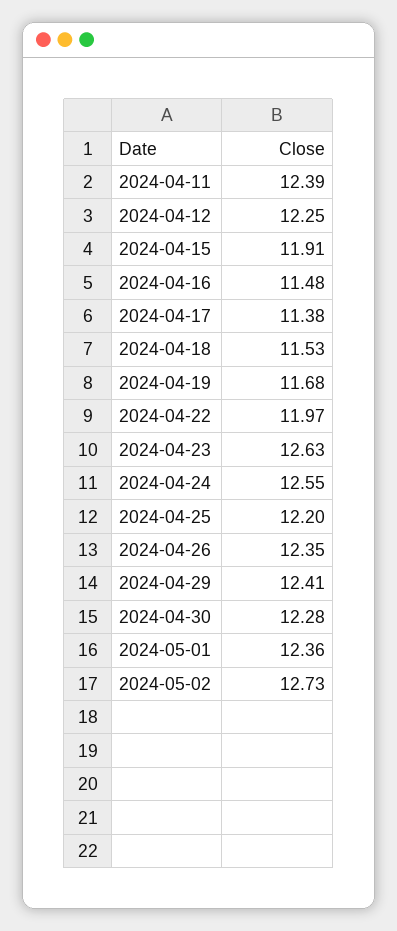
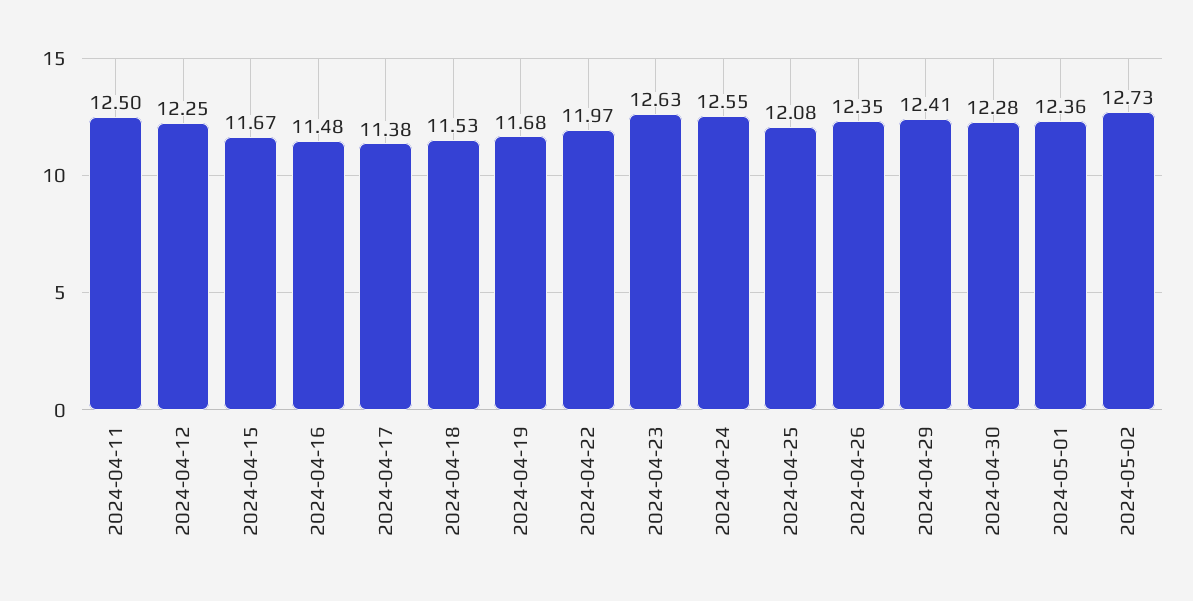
2024-04-11: 12.39 -> 12.5
2024-04-15: 11.91 -> 11.67
2024-04-25: 12.2 -> 12.08

